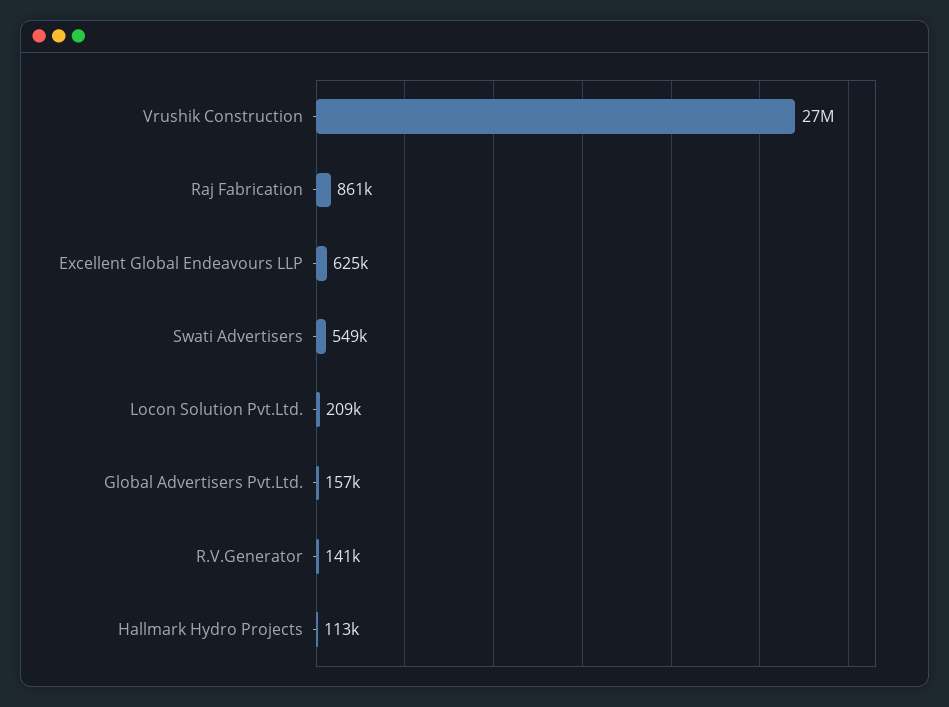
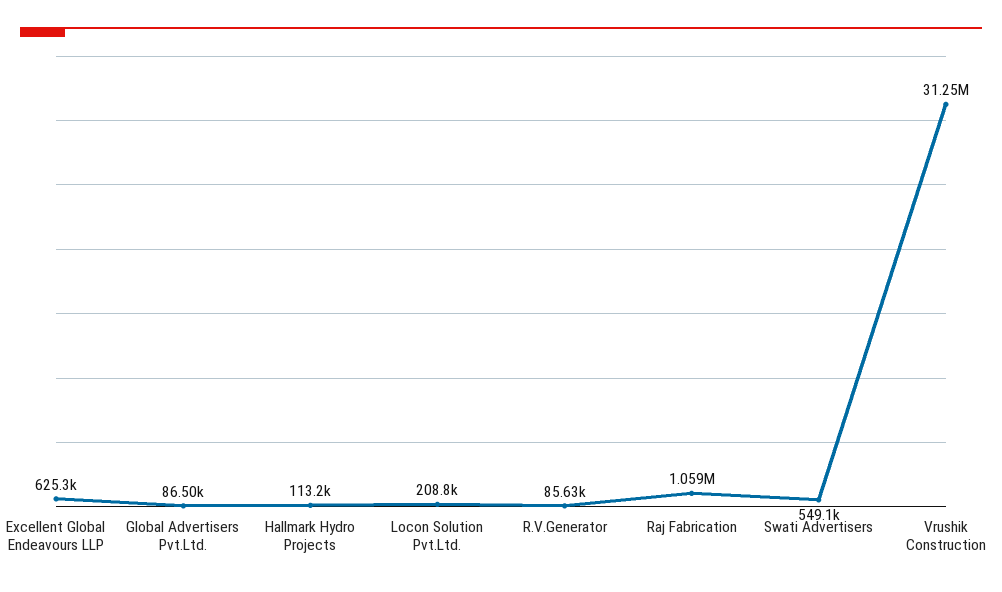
Vrushik Construction: 27000000 -> 31250000
Raj Fabrication: 861000 -> 1059000
Global Advertisers Pvt.Ltd.: 157000 -> 86500
R.V.Generator: 141000 -> 85630

